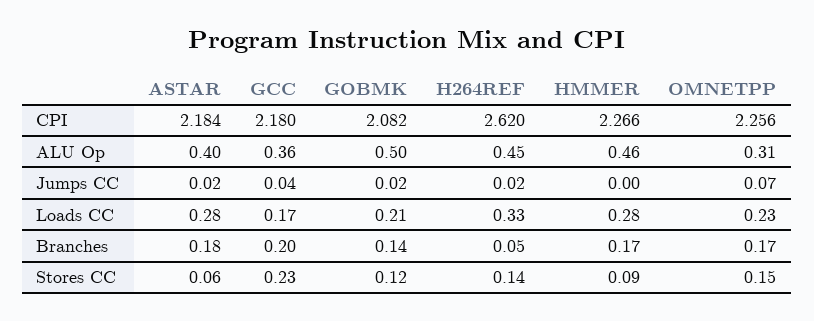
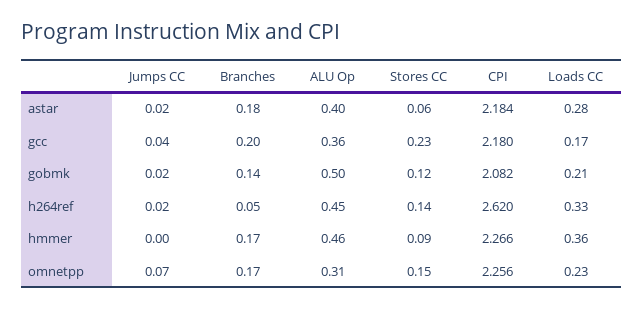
HMMER, Loads CC: 0.28 -> 0.36

